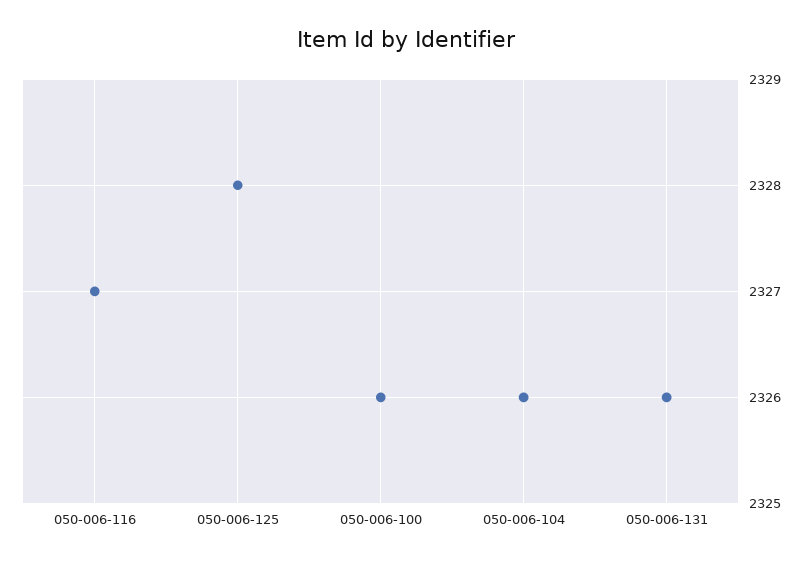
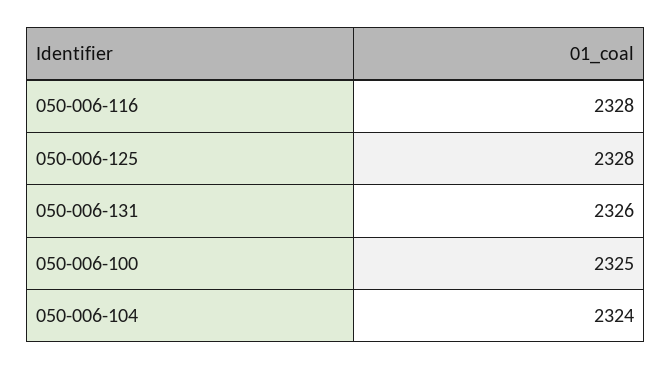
050-006-116: 2327 -> 2328
050-006-100: 2326 -> 2325
050-006-104: 2326 -> 2324

